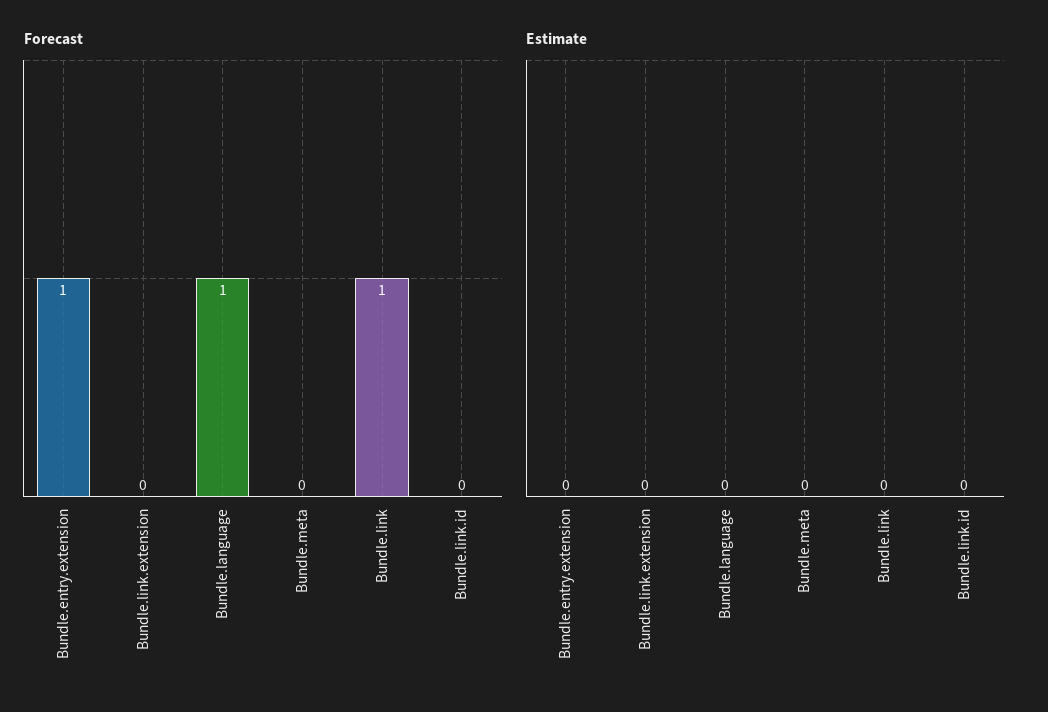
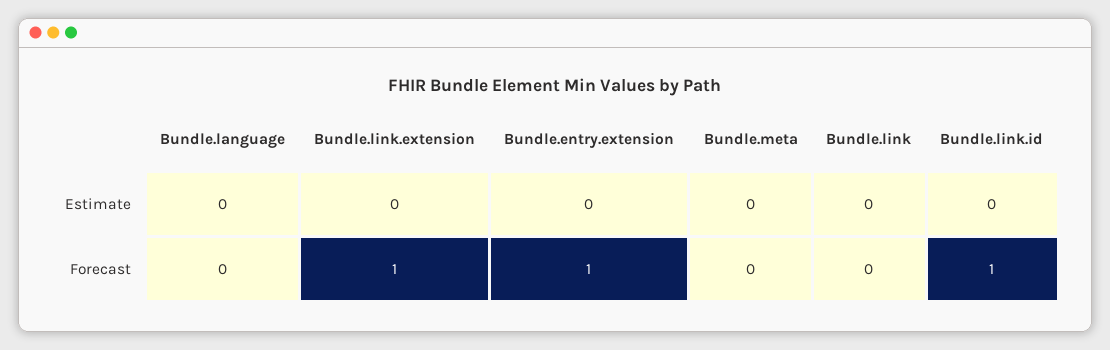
Forecast, Bundle.link.extension: 0 -> 1
Forecast, Bundle.language: 1 -> 0
Forecast, Bundle.link: 1 -> 0
Forecast, Bundle.link.id: 0 -> 1

